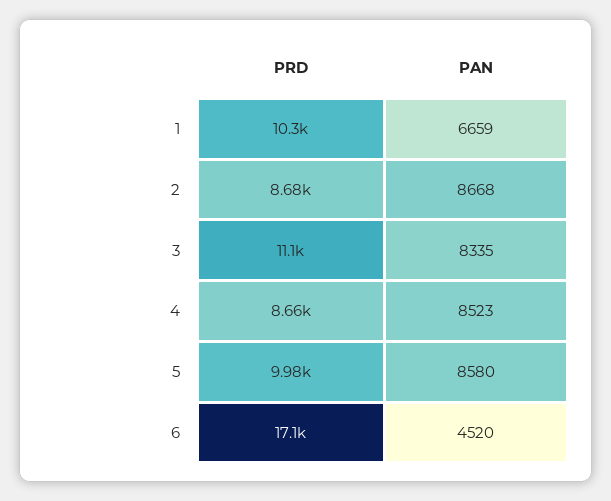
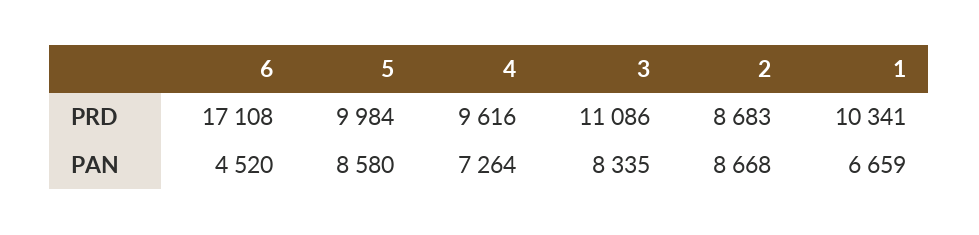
PRD, 4: 8660 -> 9616
PAN, 4: 8523 -> 7264

